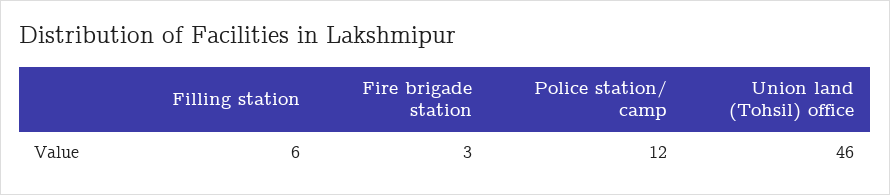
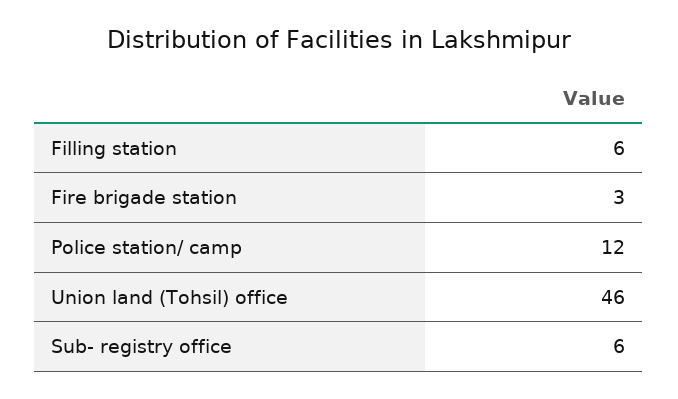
Sub- registry office: none -> 6

